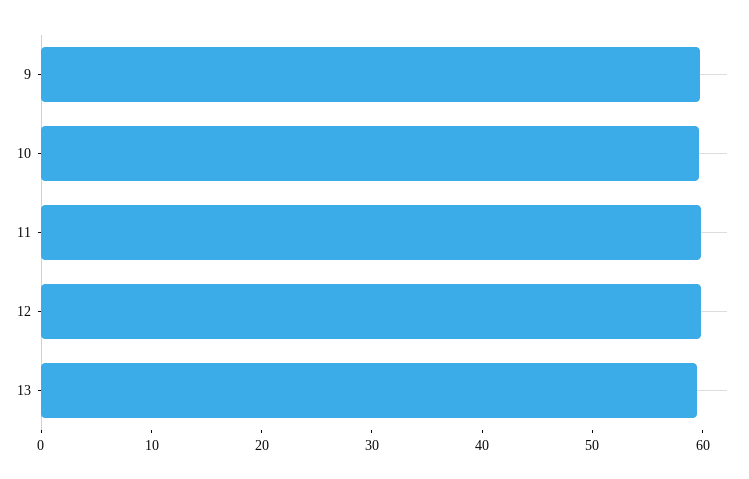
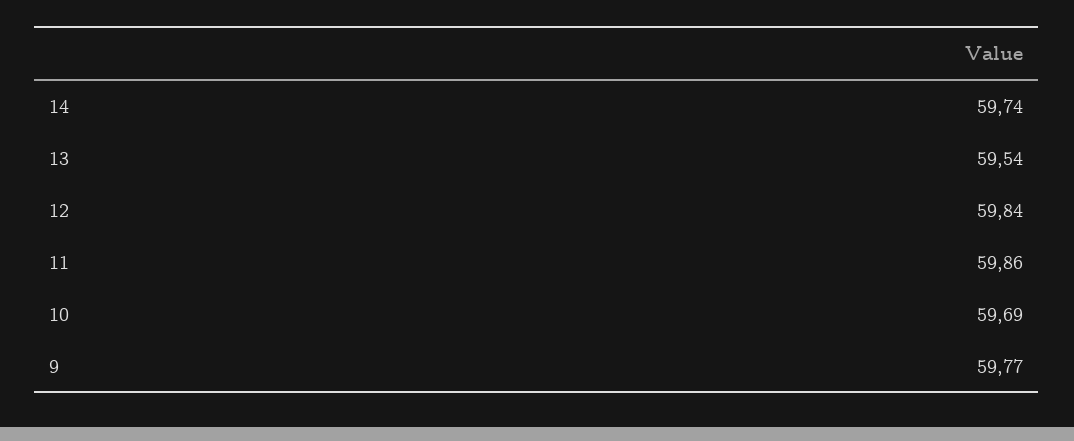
14: none -> 59.74

